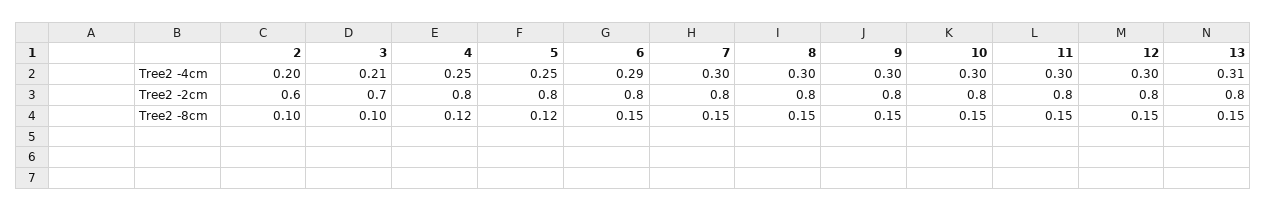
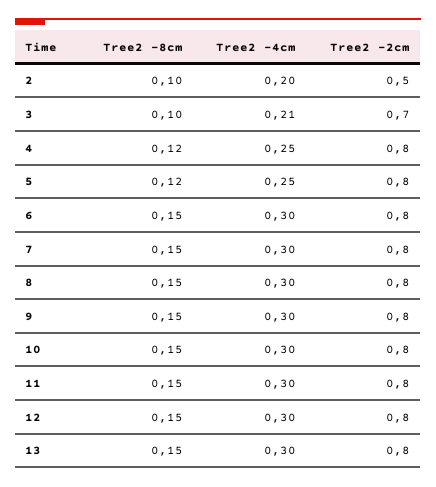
6, Tree2 -4cm: 0.29 -> 0.3
13, Tree2 -4cm: 0.31 -> 0.3
2, Tree2 -2cm: 0.6 -> 0.5

